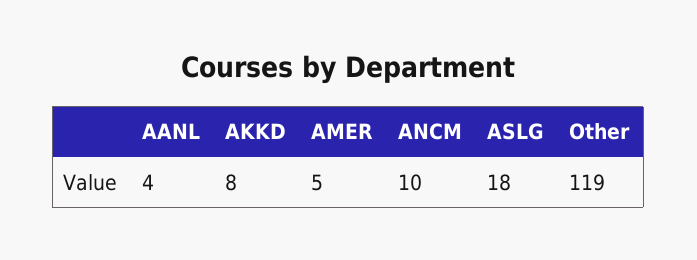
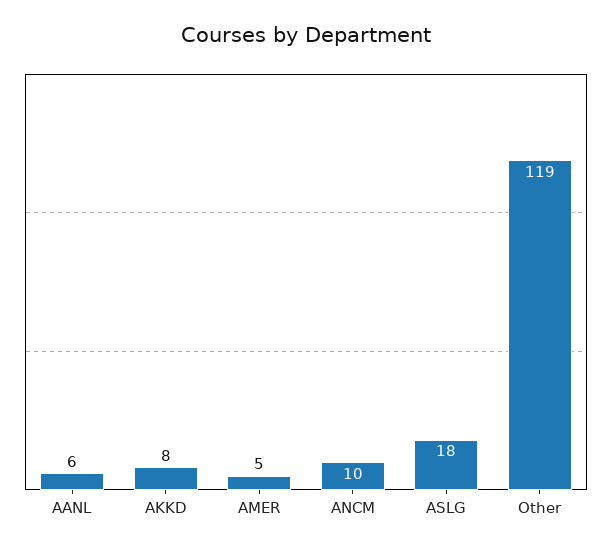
AANL: 4 -> 6

